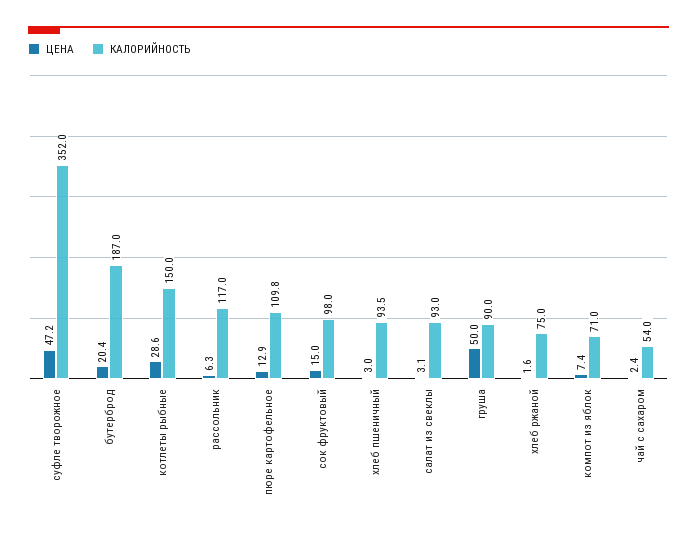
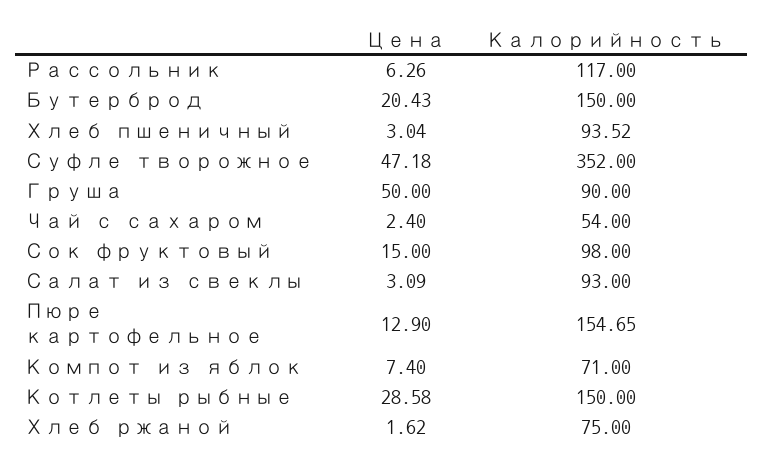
КАЛОРИЙНОСТЬ, бутерброд: 187 -> 150
КАЛОРИЙНОСТЬ, пюре картофельное: 109.8 -> 154.65

